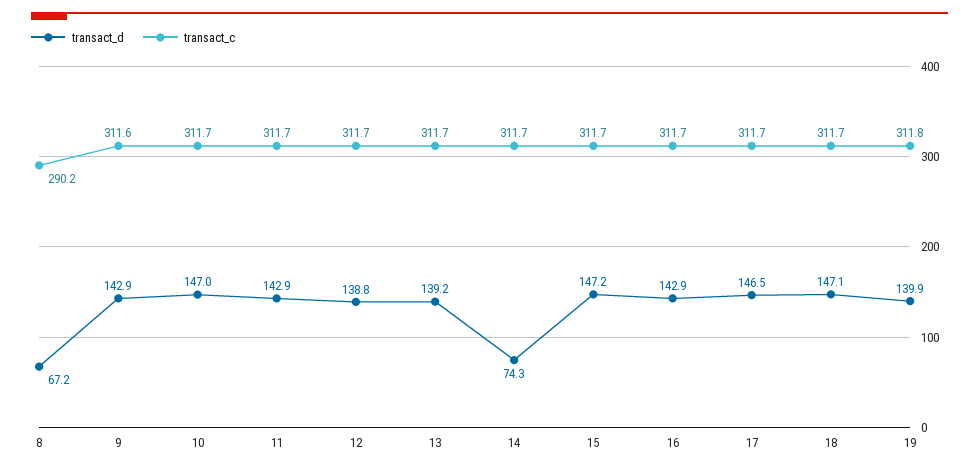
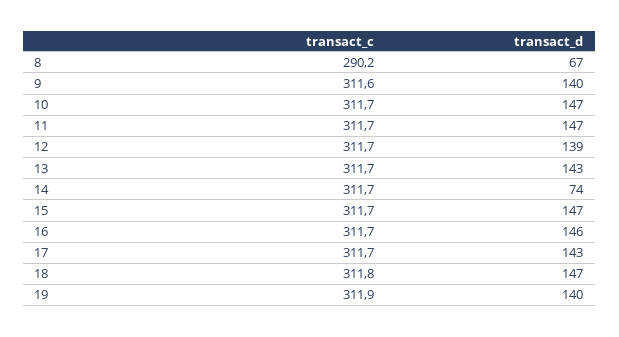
transact_d, 9: 142.9 -> 140
transact_d, 11: 142.9 -> 147
transact_d, 13: 139.2 -> 143
transact_d, 16: 142.9 -> 146
transact_d, 17: 146.5 -> 143
transact_c, 18: 311.7 -> 311.8
transact_c, 19: 311.8 -> 311.9

